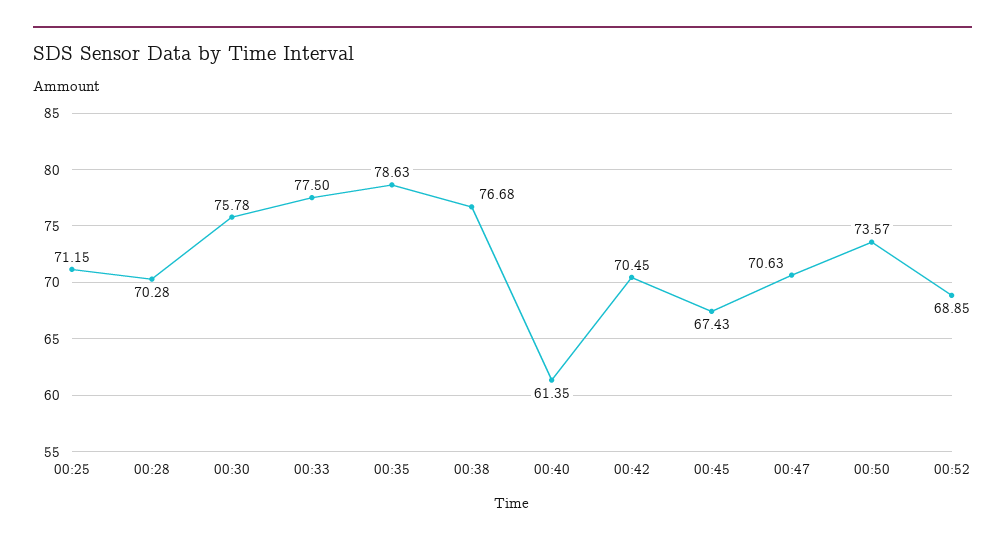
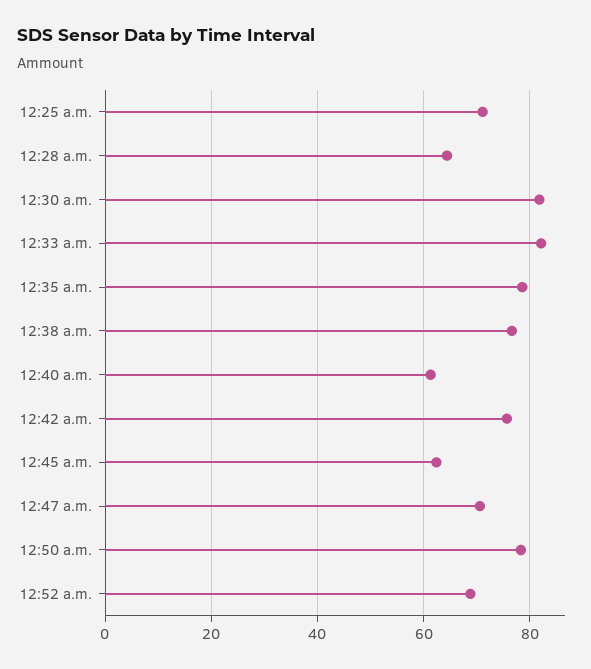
00:28: 70.28 -> 64
00:30: 75.78 -> 82
00:33: 77.5 -> 82
00:42: 70.45 -> 76
00:45: 67.43 -> 62
00:50: 73.57 -> 78

